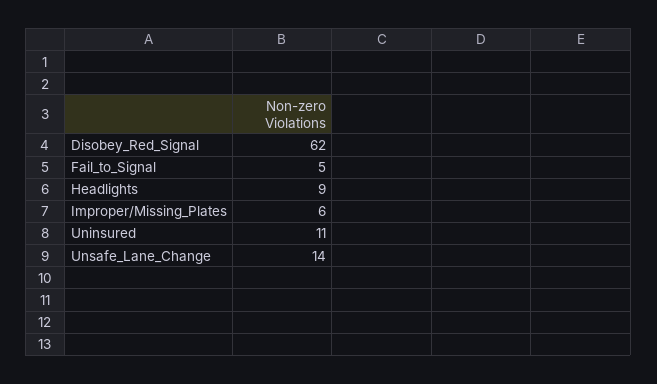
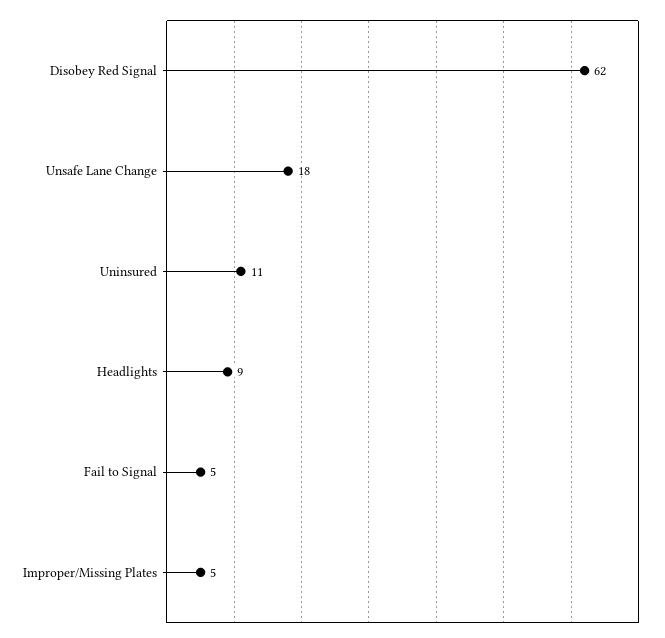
Improper/Missing_Plates: 6 -> 5
Unsafe_Lane_Change: 14 -> 18

